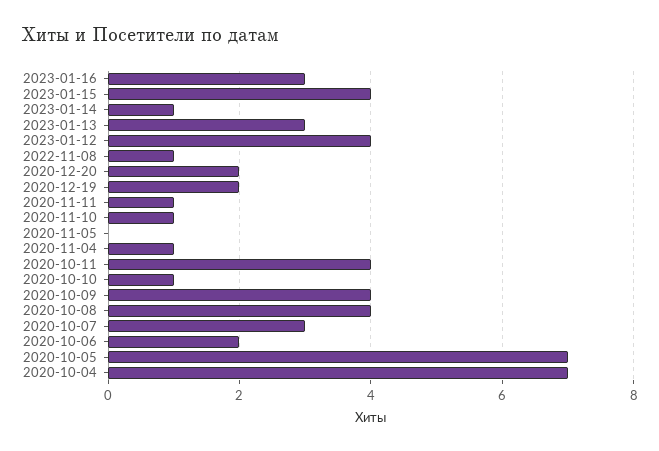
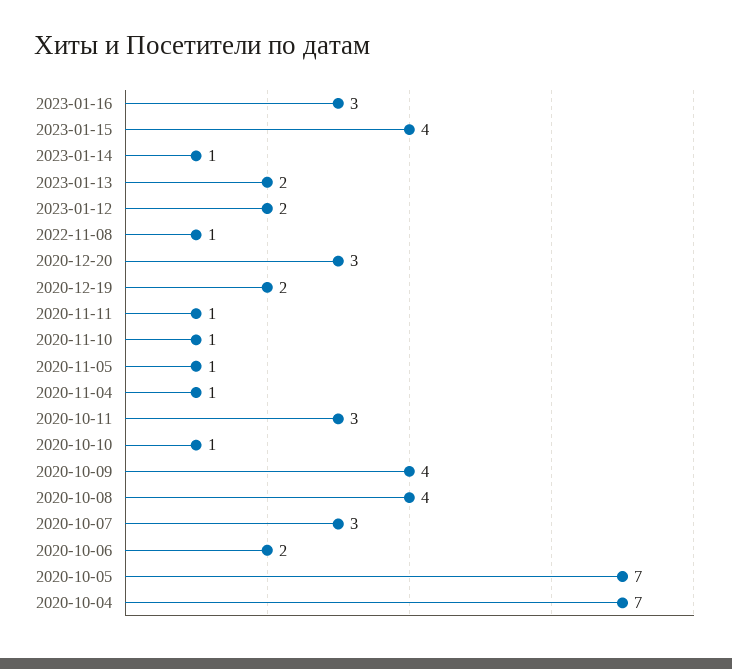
2023-01-13: 3 -> 2
2023-01-12: 4 -> 2
2020-12-20: 2 -> 3
2020-11-05: 0 -> 1
2020-10-11: 4 -> 3

